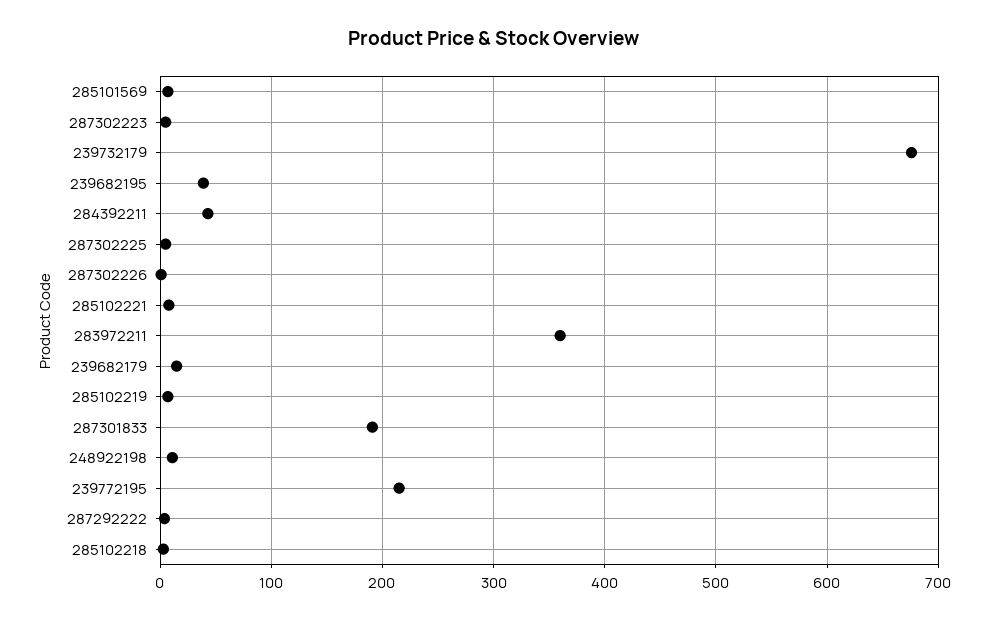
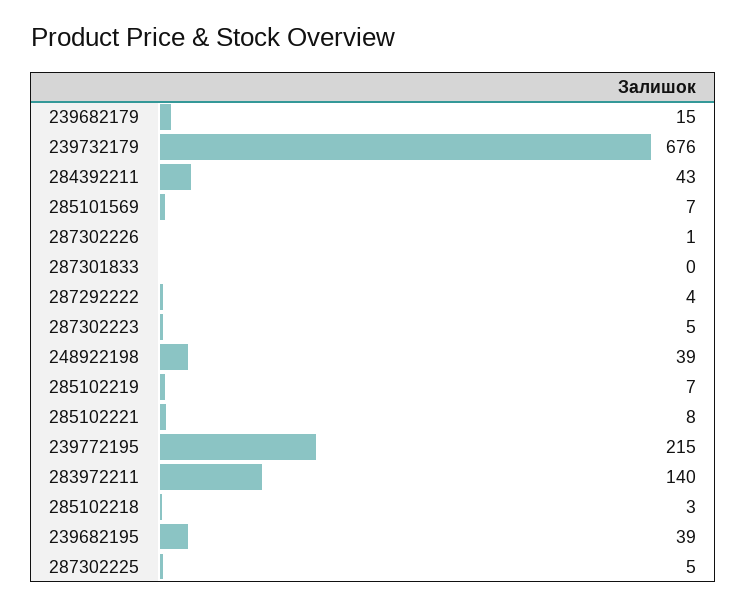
283972211: 360 -> 140
287301833: 190 -> 0
248922198: 10 -> 39

